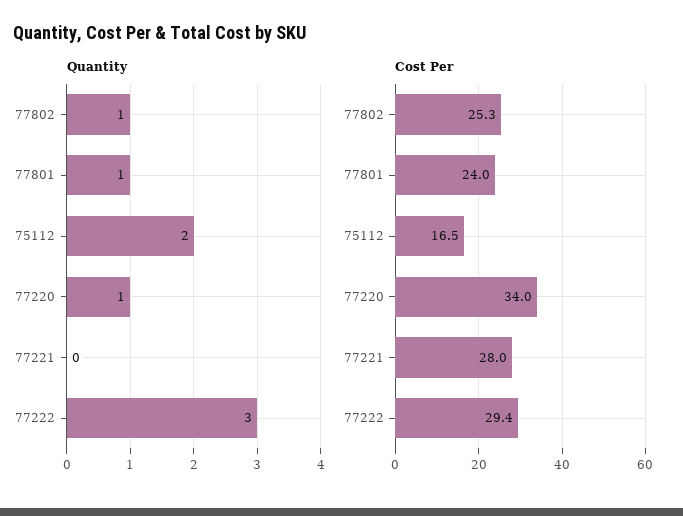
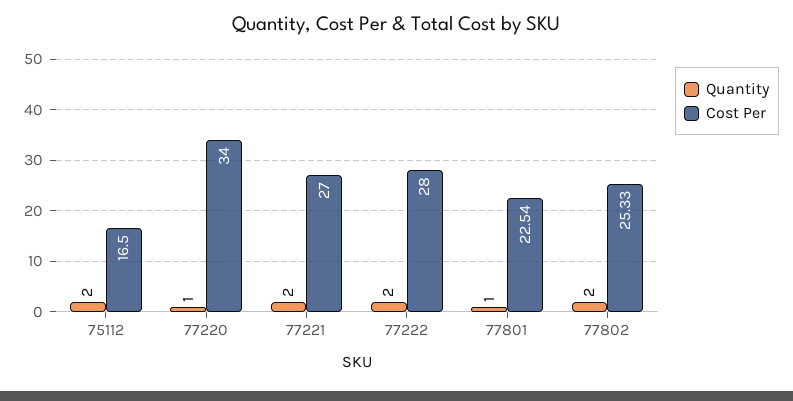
Quantity, 77802: 1 -> 2
Quantity, 77221: 0 -> 2
Quantity, 77222: 3 -> 2
Cost Per, 77801: 24 -> 22.54
Cost Per, 77221: 28 -> 27
Cost Per, 77222: 29.4 -> 28

